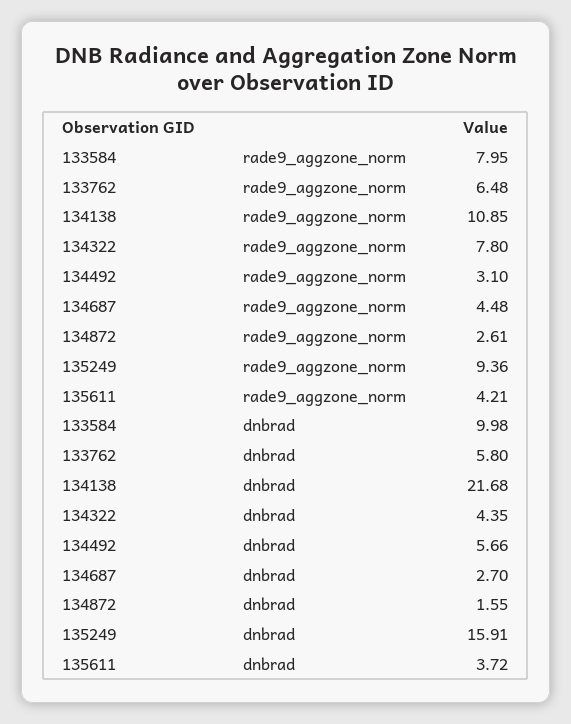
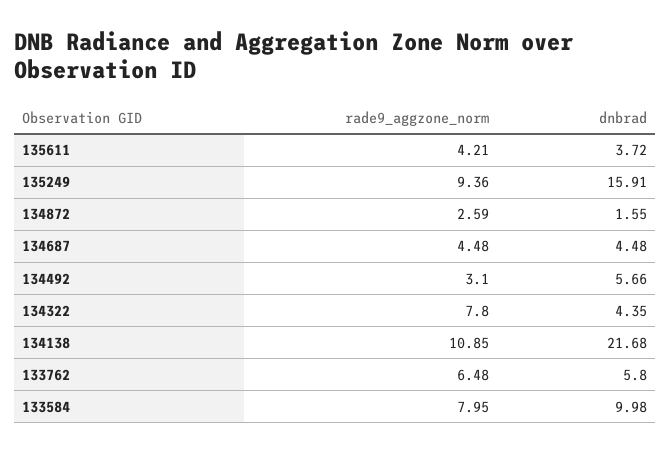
134872, rade9_aggzone_norm: 2.61 -> 2.59
134687, dnbrad: 2.7 -> 4.48

